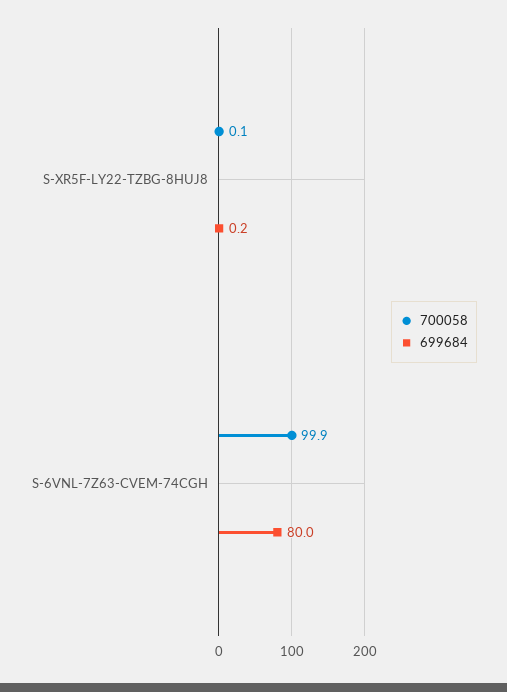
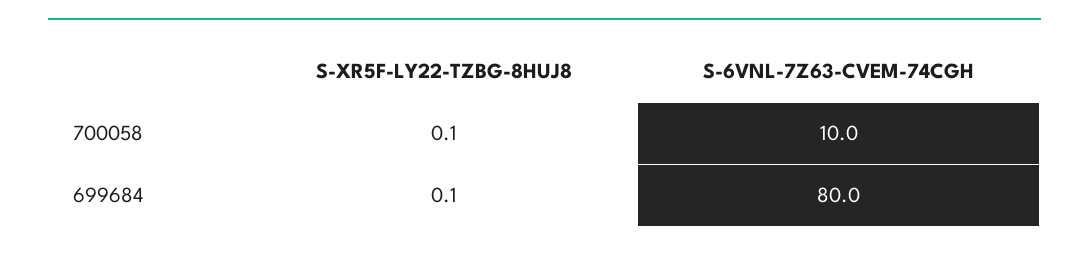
699684, S-XR5F-LY22-TZBG-8HUJ8: 0.2 -> 0.1
700058, S-6VNL-7Z63-CVEM-74CGH: 99.9 -> 10

